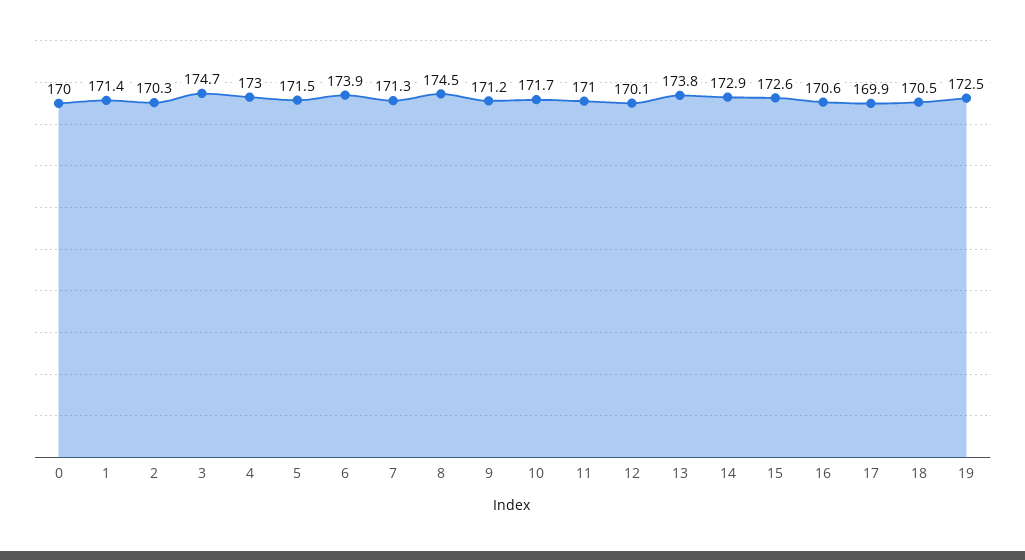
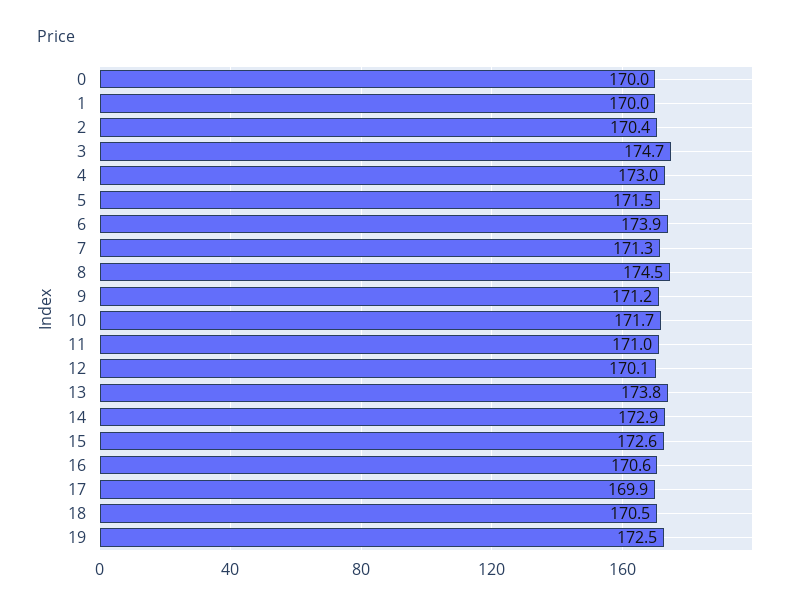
1: 171.4 -> 170
2: 170.3 -> 170.4

